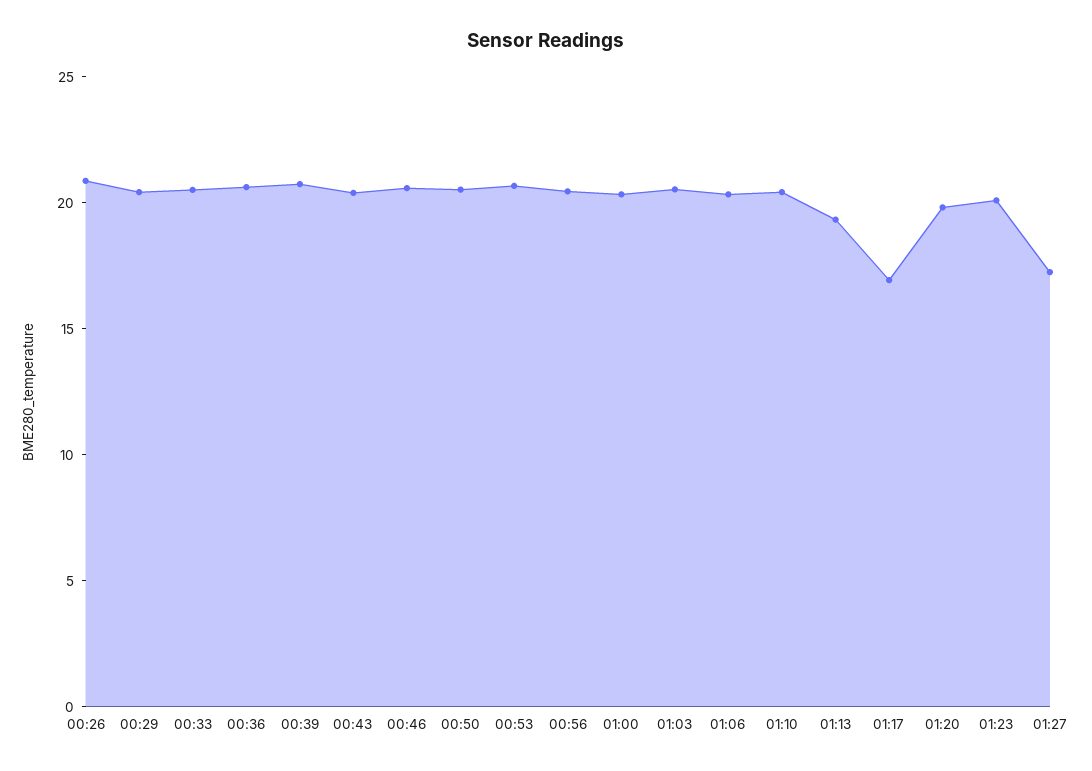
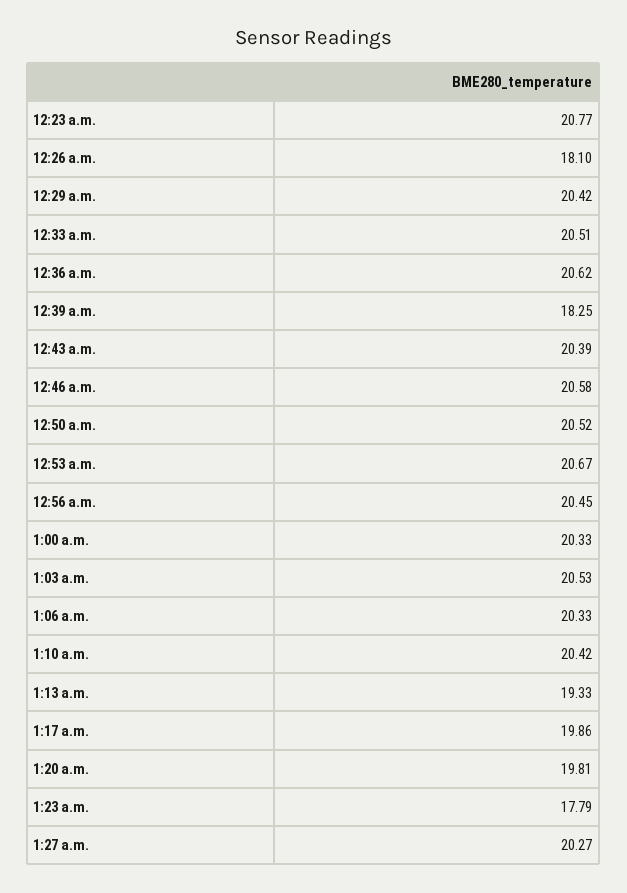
00:26: 21 -> 18.1
00:39: 21 -> 18.25
01:17: 17 -> 19.86
01:23: 20 -> 17.79
01:27: 17 -> 20.27
12:23 a.m.: none -> 20.77

